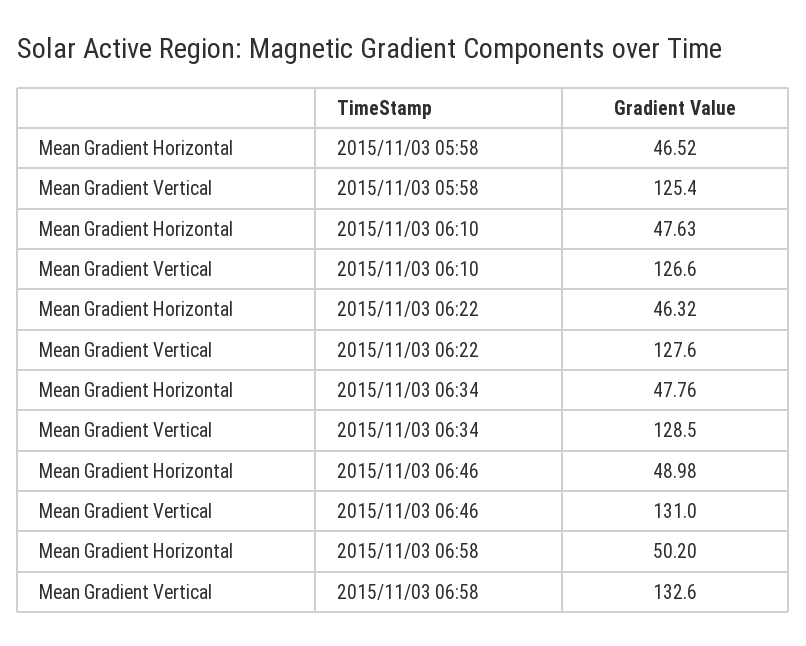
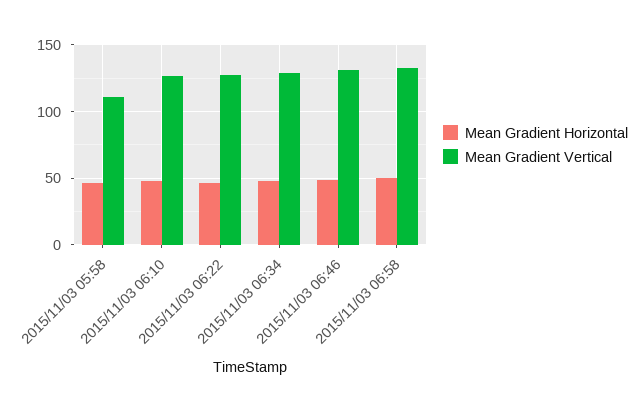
Mean Gradient Vertical, 2015/11/03 05:58: 125.4 -> 110

